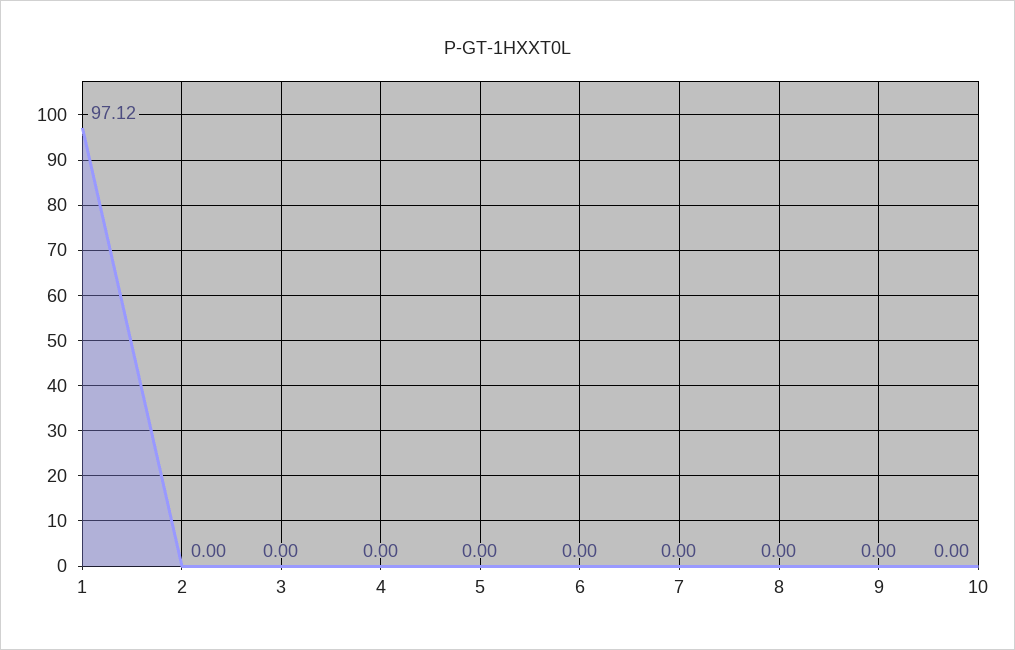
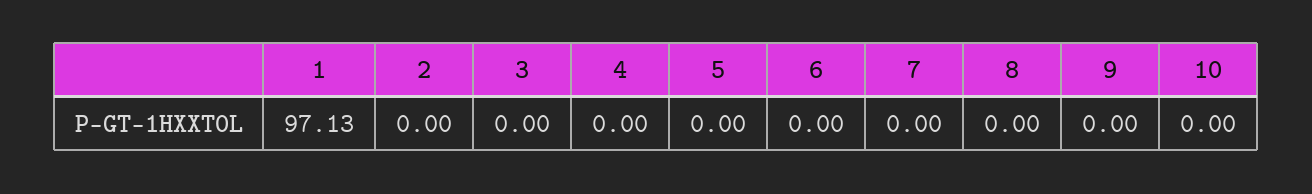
1: 97.12 -> 97.13

